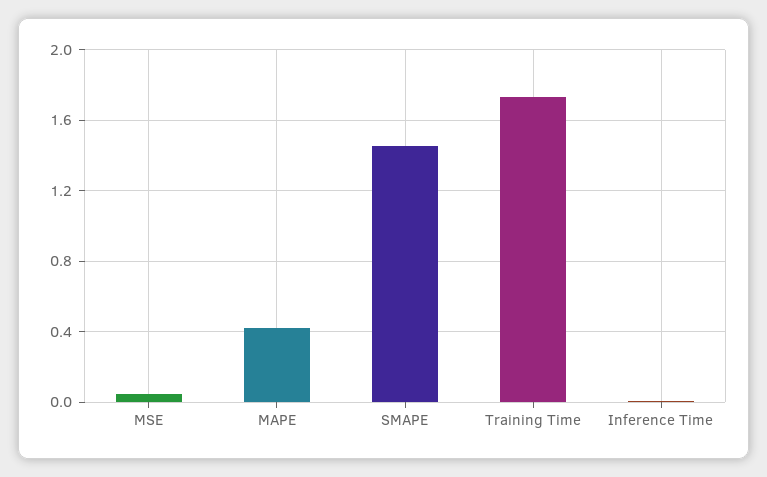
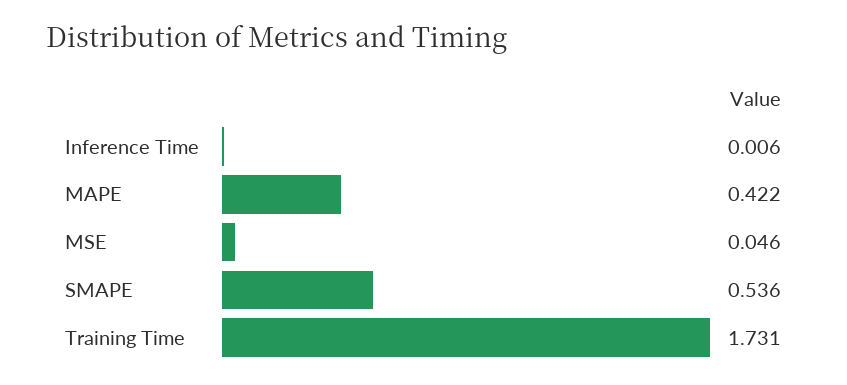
SMAPE: 1.45 -> 0.536

